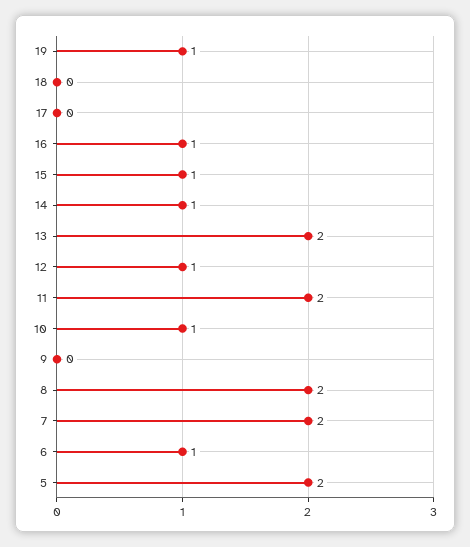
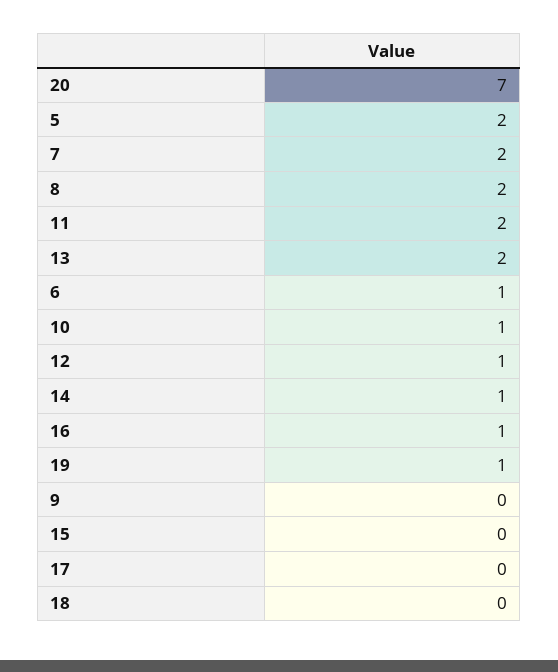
15: 1 -> 0
20: none -> 7

